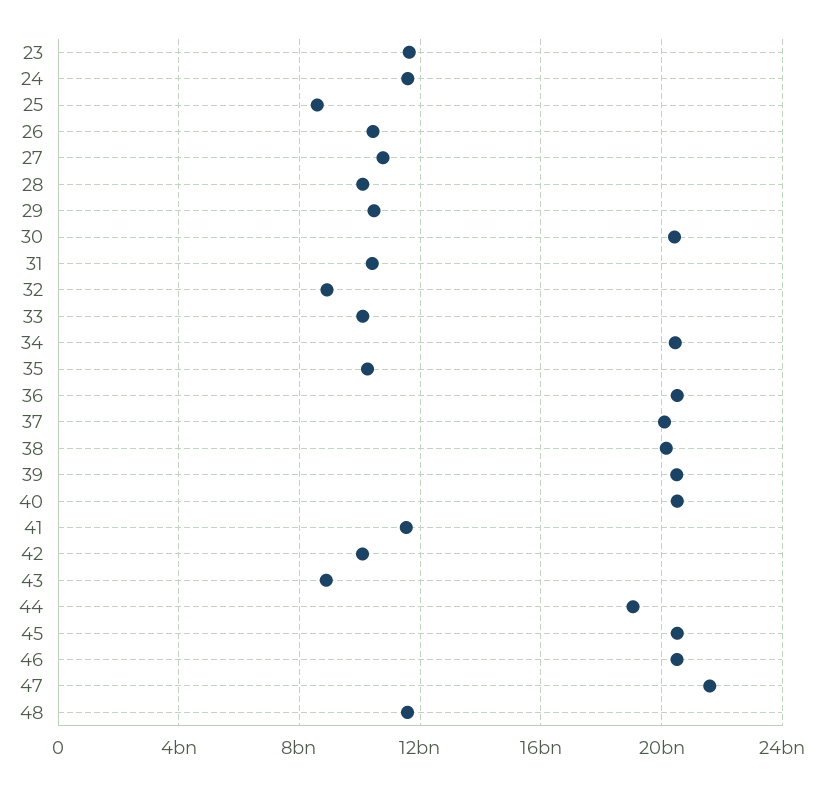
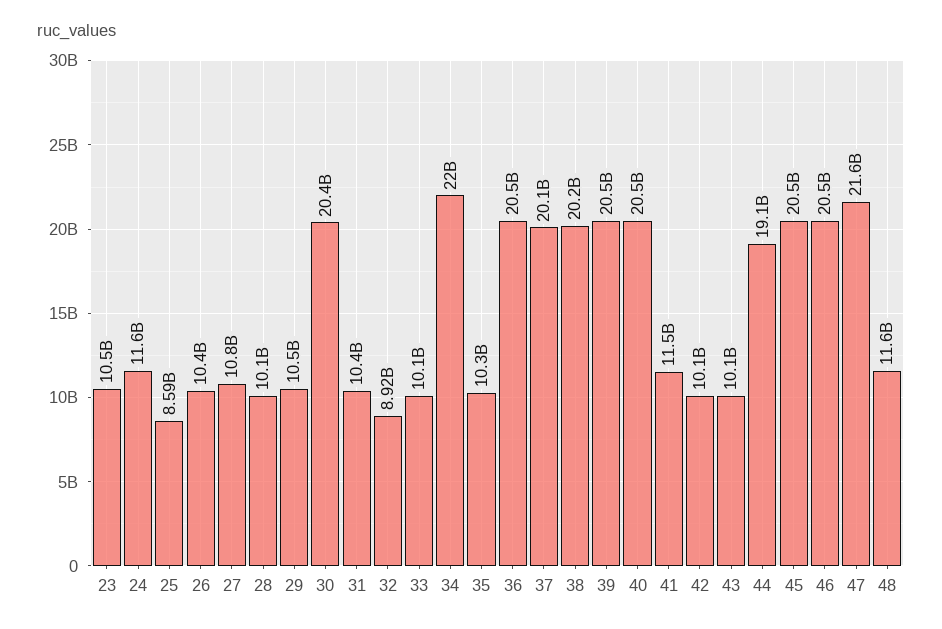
23: 11500000000 -> 10500000000
34: 20500000000 -> 22000000000
43: 9000000000 -> 10100000000

